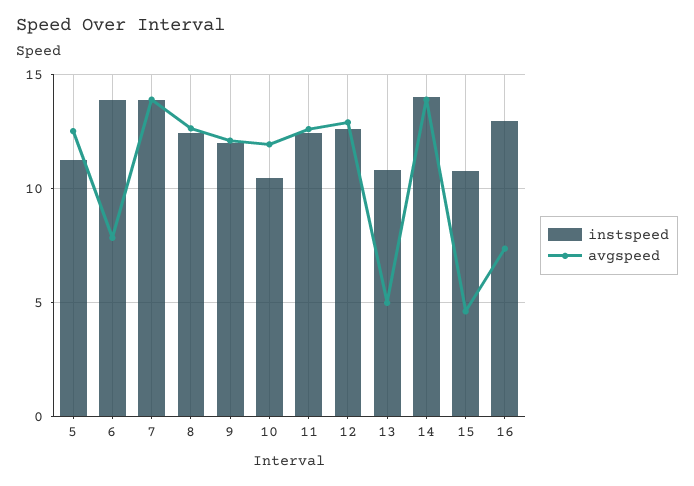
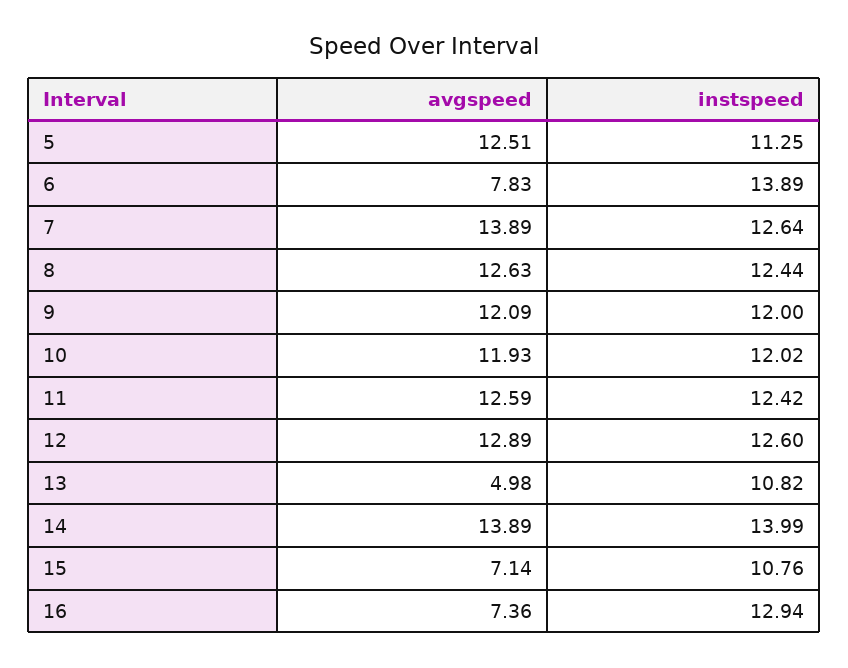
instspeed, 7: 14 -> 12.64
instspeed, 10: 10.5 -> 12.02
avgspeed, 15: 4.5 -> 7.14

